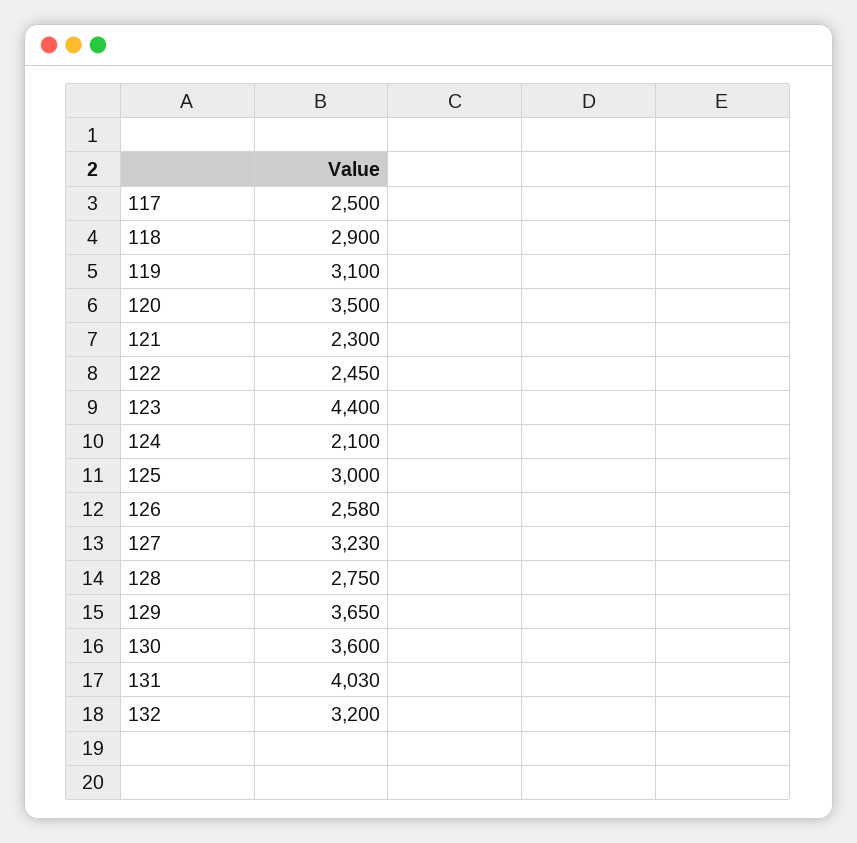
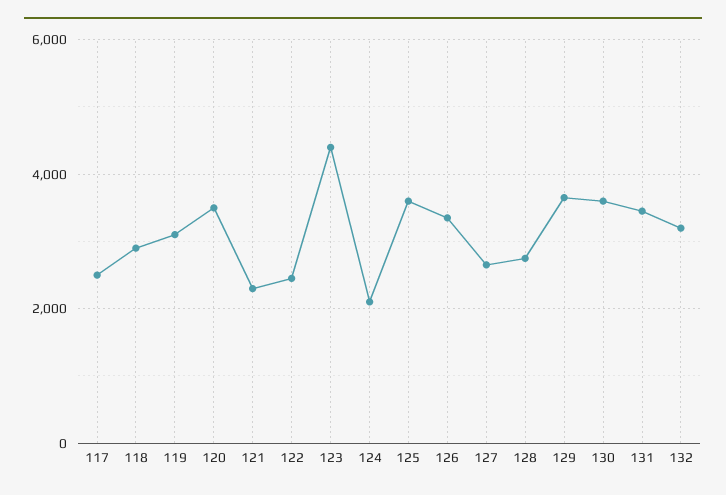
125: 3000 -> 3600
126: 2580 -> 3400
127: 3230 -> 2600
131: 4030 -> 3400

